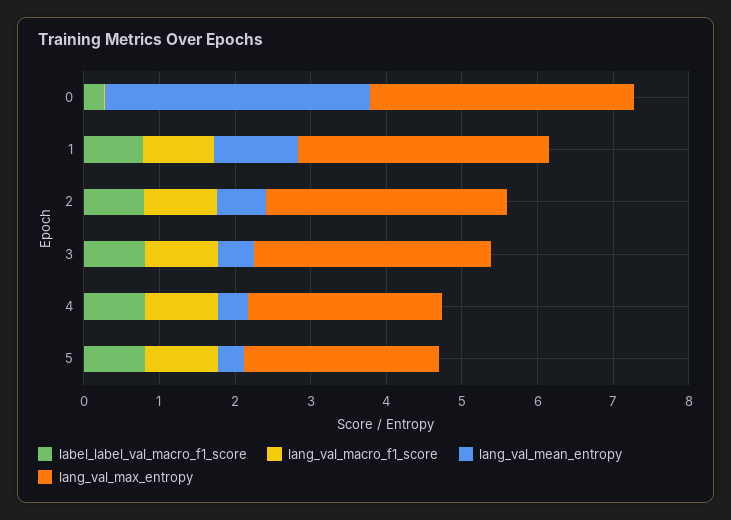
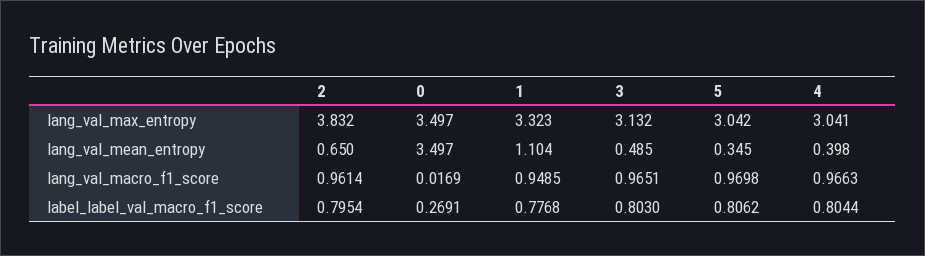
lang_val_max_entropy, 2: 3.2 -> 3.832
lang_val_max_entropy, 4: 2.6 -> 3.041
lang_val_max_entropy, 5: 2.6 -> 3.042

